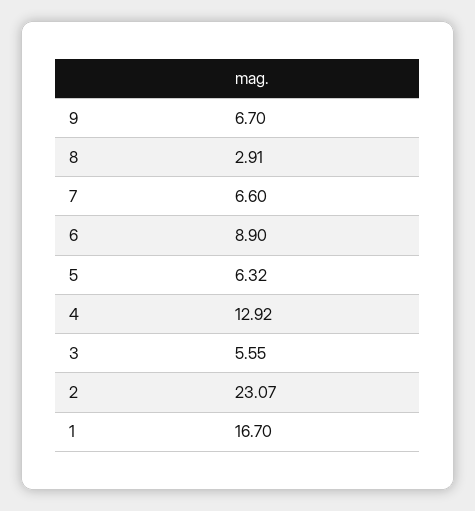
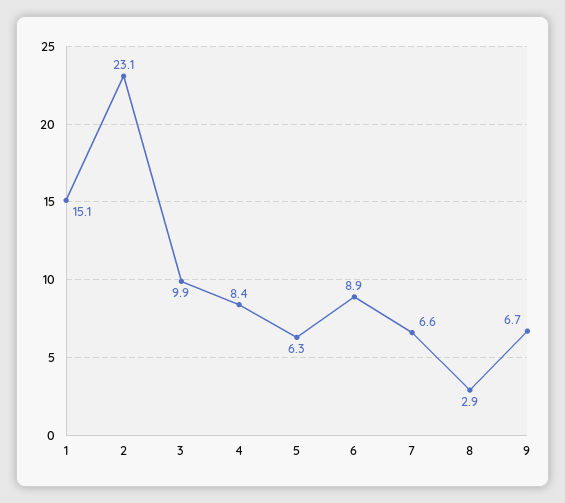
4: 12.92 -> 8.4
3: 5.55 -> 9.9
1: 16.7 -> 15.1

